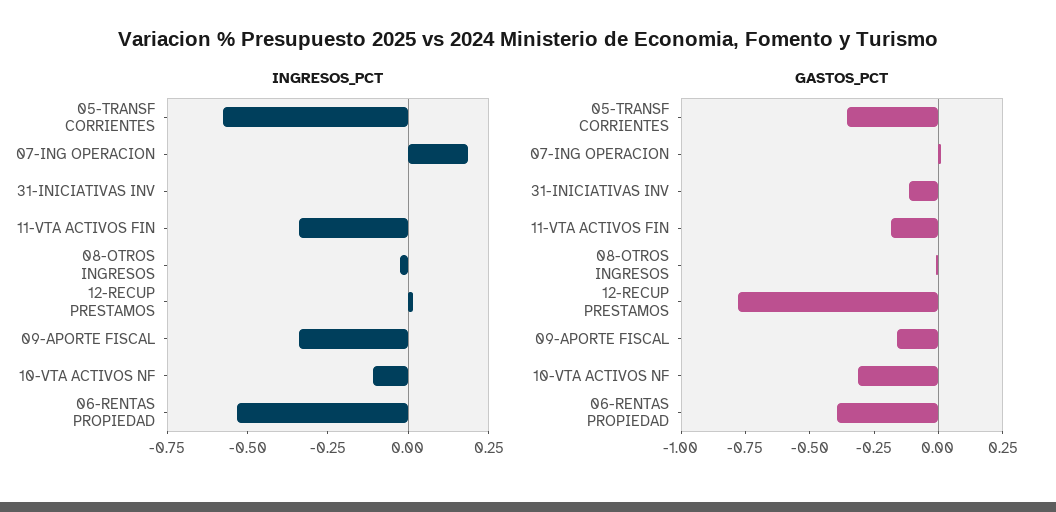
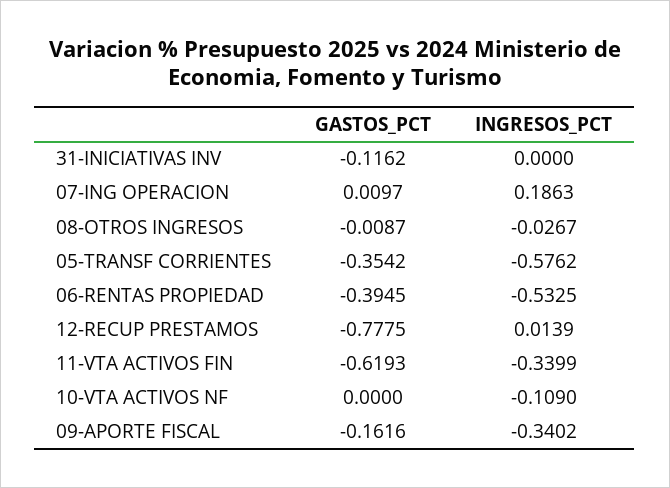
GASTOS_PCT, 11-VTA ACTIVOS FIN: -0.2 -> -0.6193
GASTOS_PCT, 10-VTA ACTIVOS NF: -0.3 -> 0

